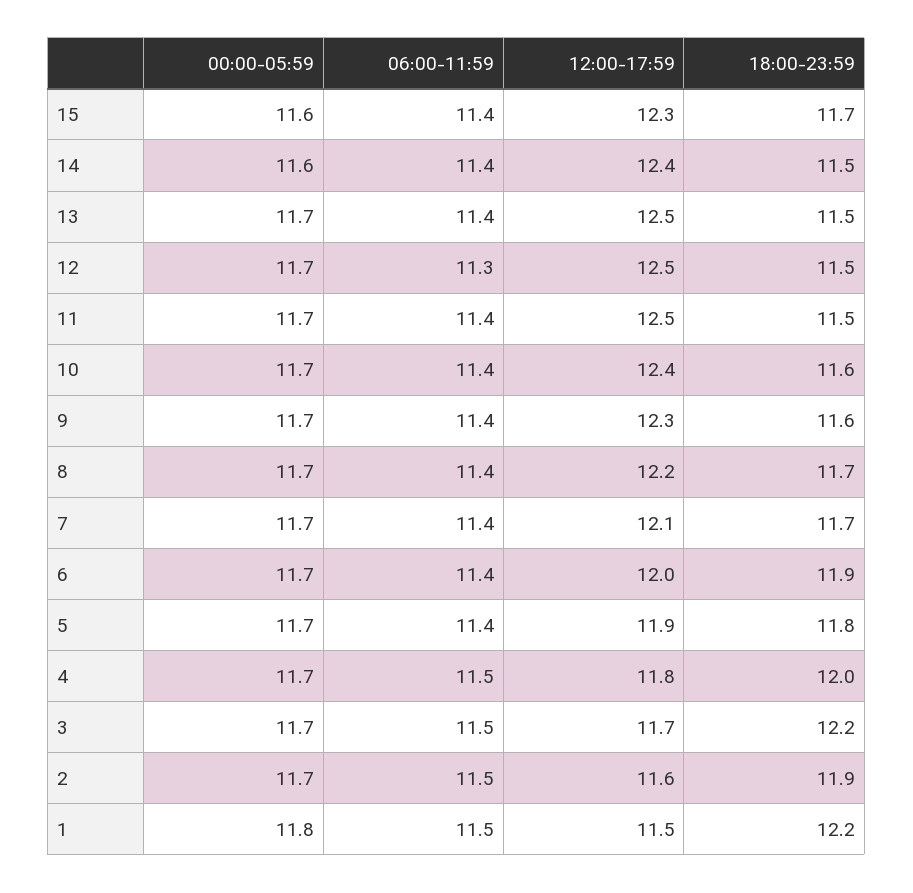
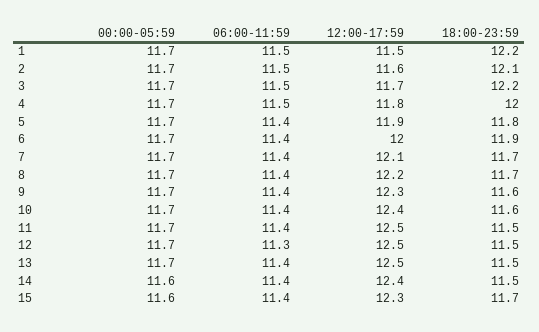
18:00-23:59, 2: 11.9 -> 12.1
00:00-05:59, 1: 11.8 -> 11.7

